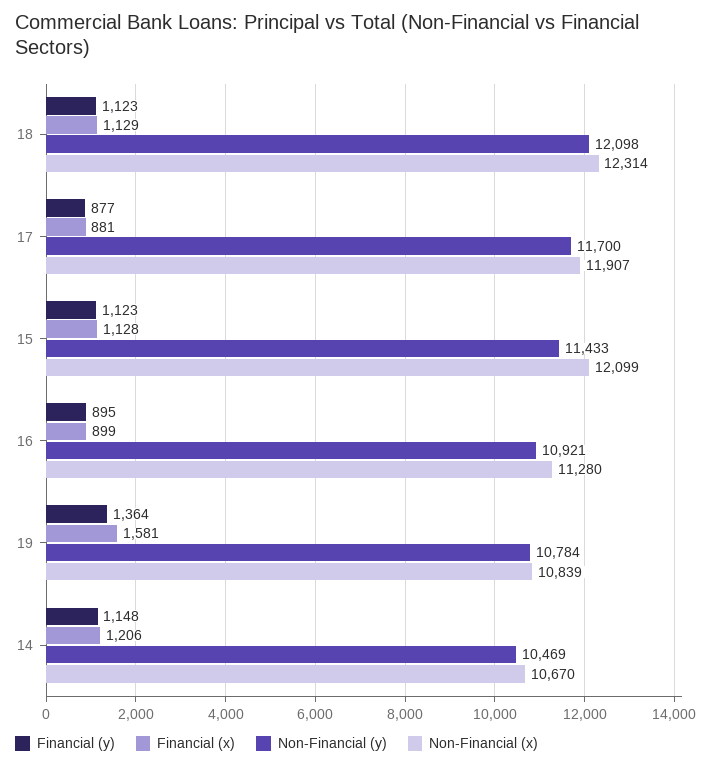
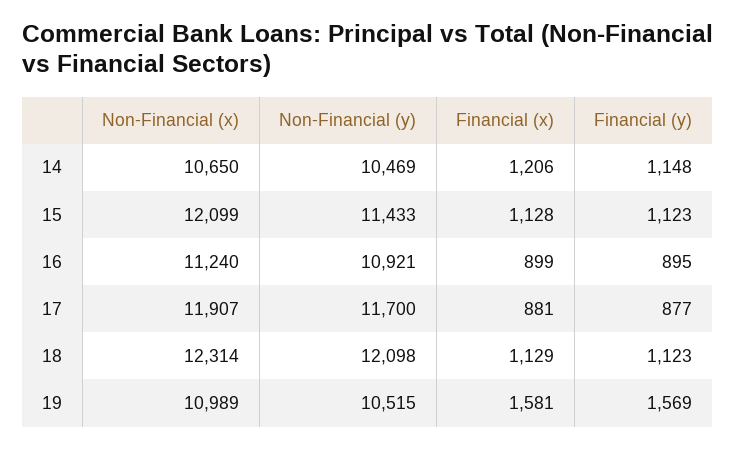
Non-Financial (x), 16: 11280 -> 11240
Financial (y), 19: 1364 -> 1569
Non-Financial (y), 19: 10784 -> 10515
Non-Financial (x), 19: 10839 -> 10989
Non-Financial (x), 14: 10670 -> 10650

